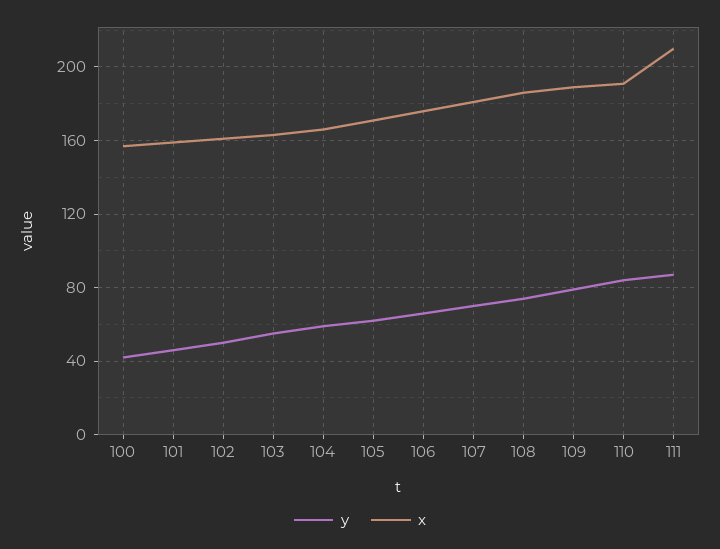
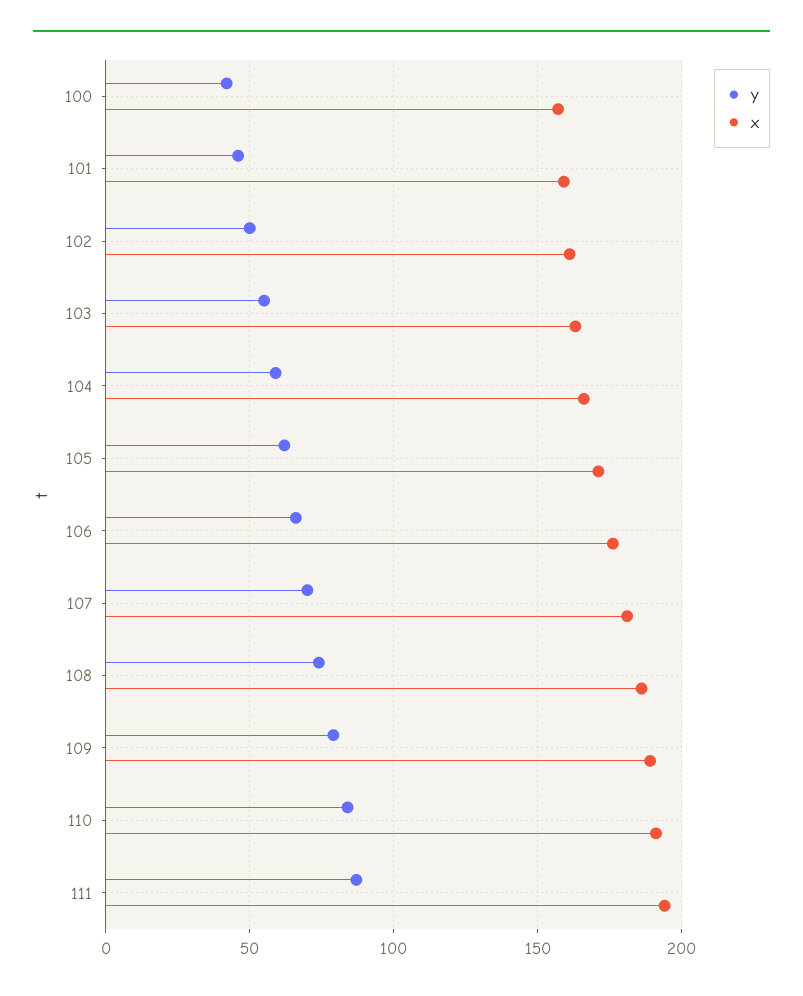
x, 111: 210 -> 195

